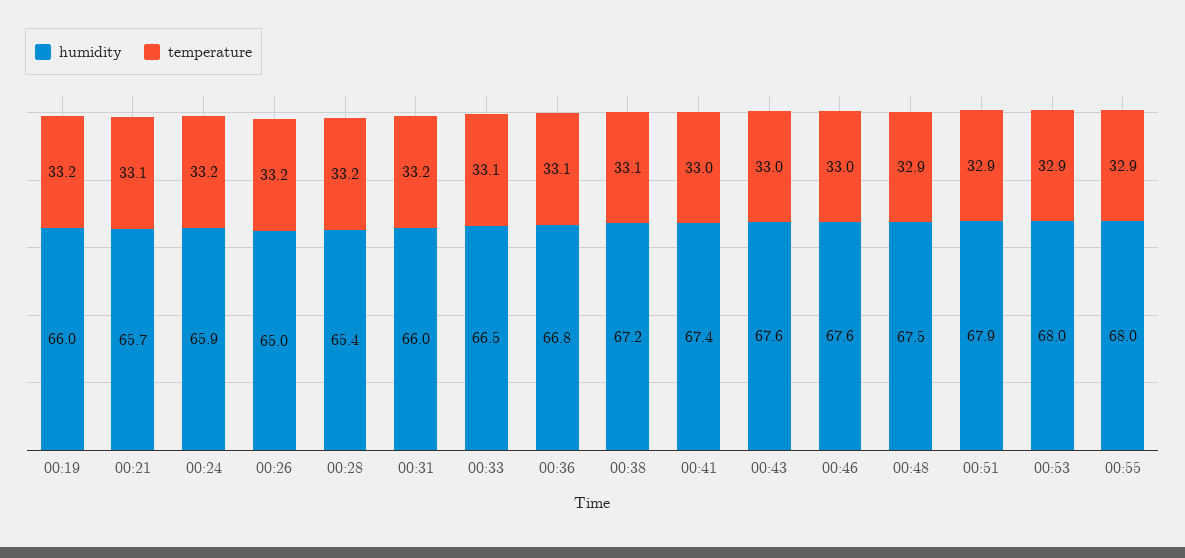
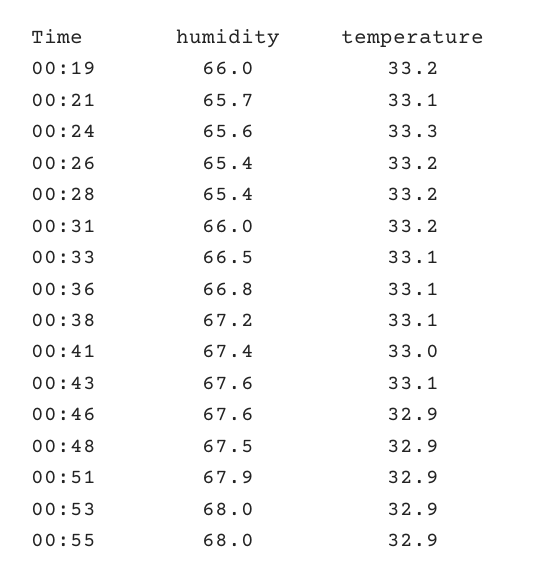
humidity, 00:24: 65.9 -> 65.6
temperature, 00:24: 33.2 -> 33.3
humidity, 00:26: 65 -> 65.4
temperature, 00:43: 33 -> 33.1
temperature, 00:46: 33 -> 32.9

